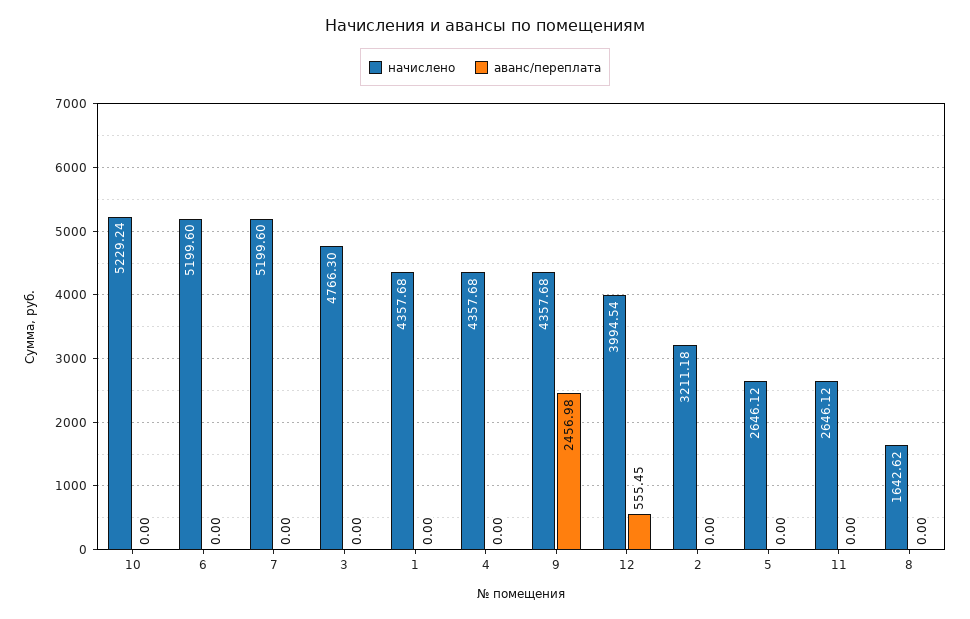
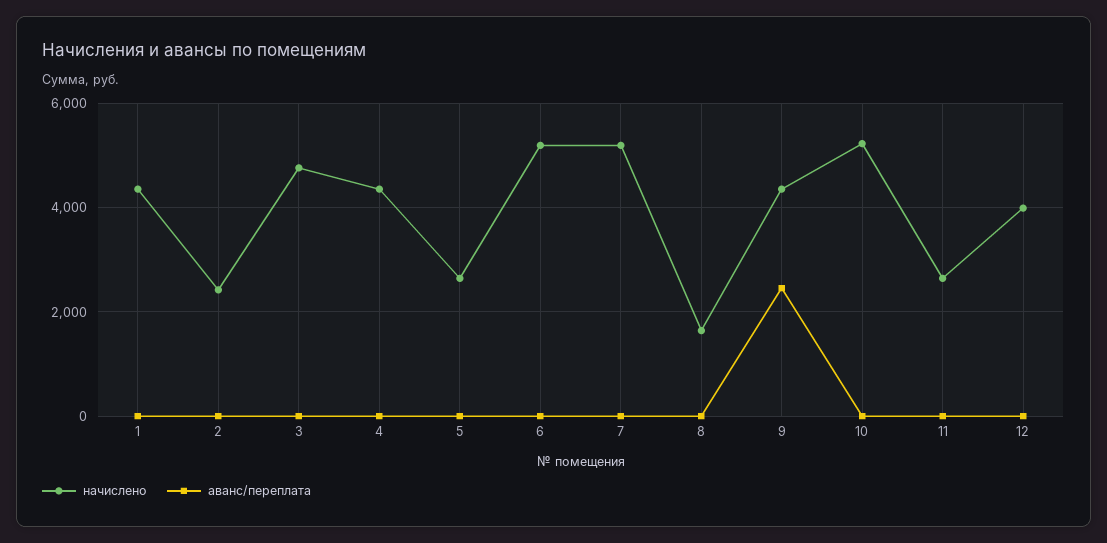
аванс/переплата, 12: 555.45 -> 0
начислено, 2: 3211.18 -> 2400

